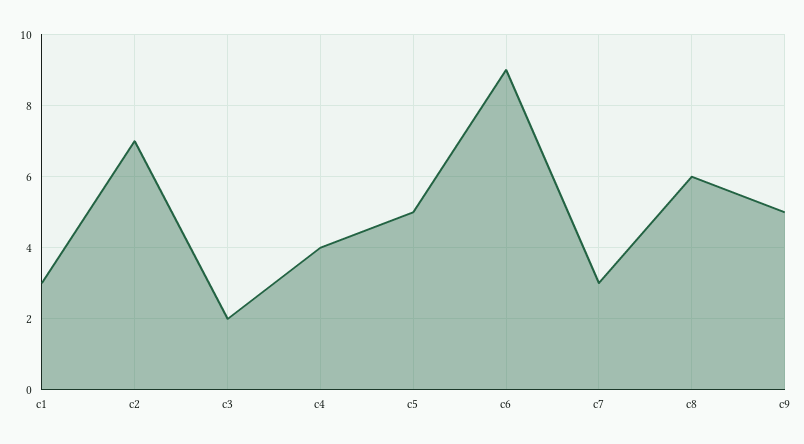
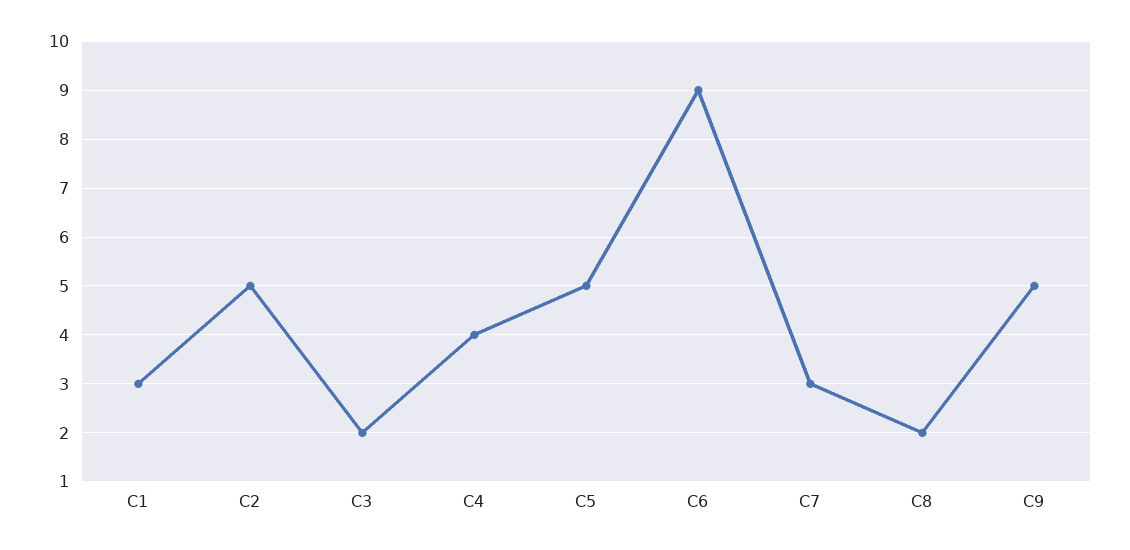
c2: 7 -> 5
c8: 6 -> 2

